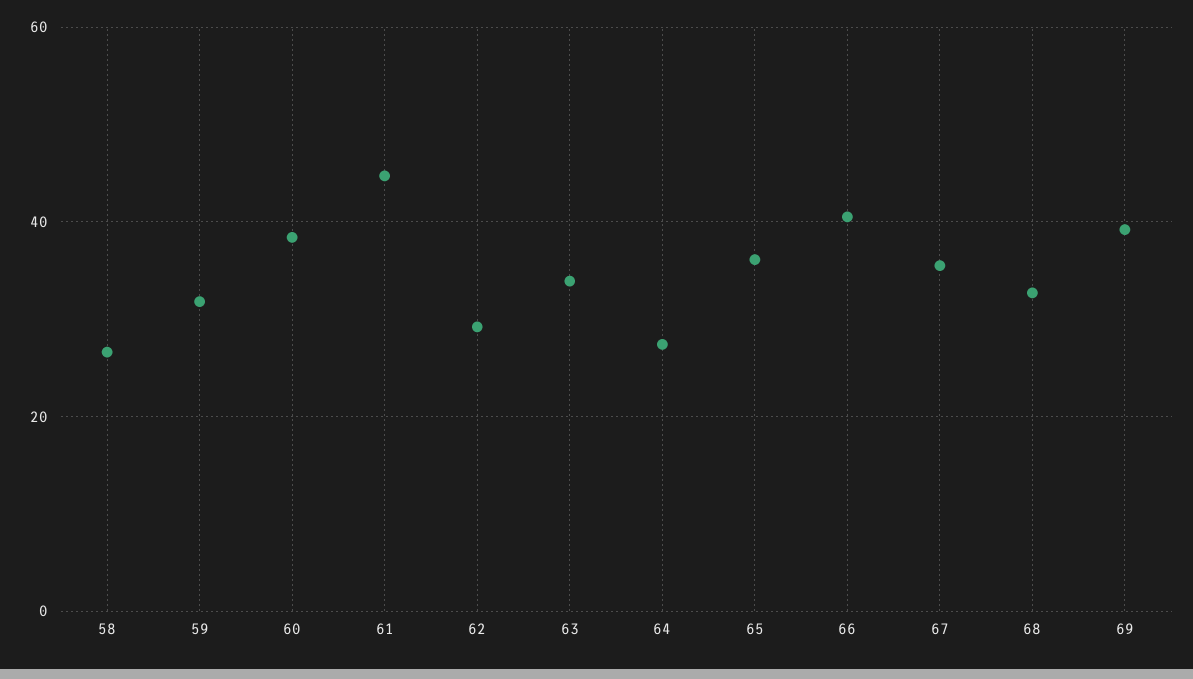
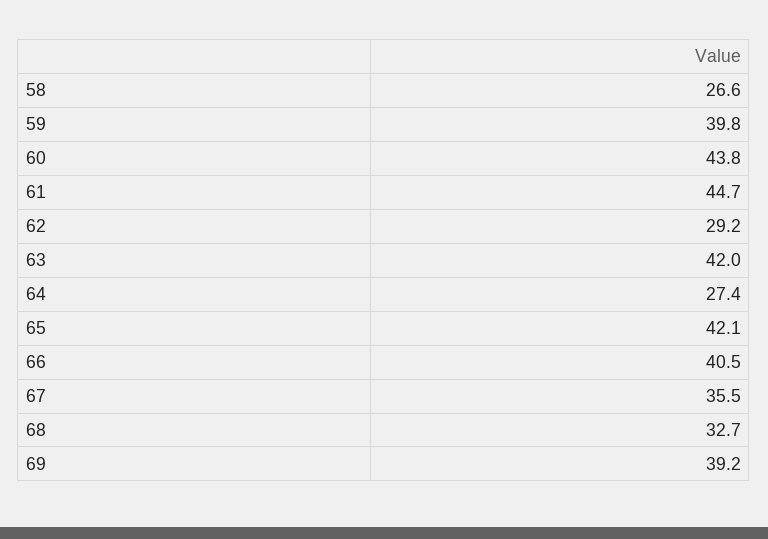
59: 32 -> 39.8
60: 38 -> 43.8
63: 34 -> 42
65: 36 -> 42.1

